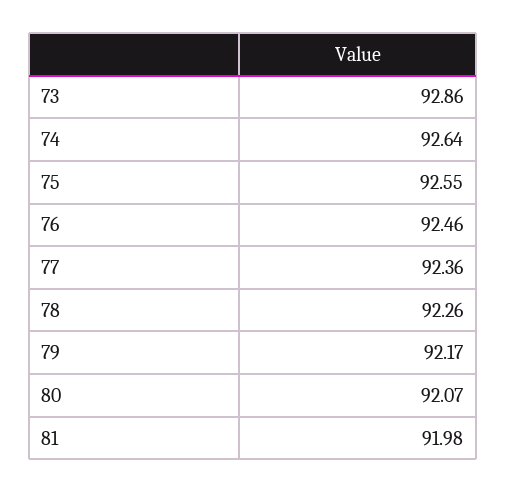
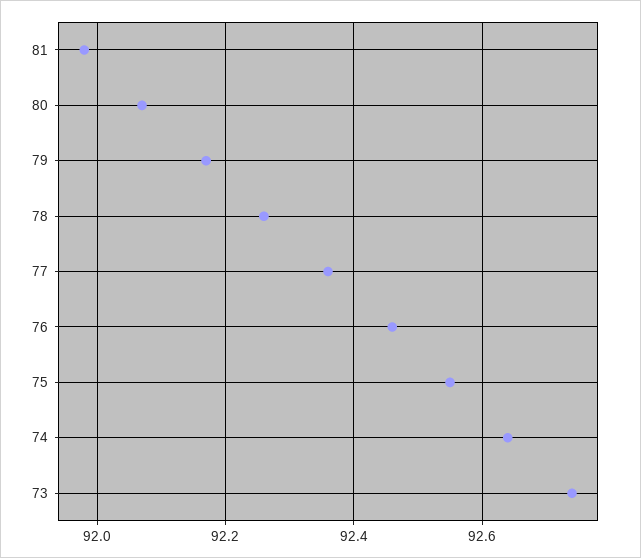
73: 92.86 -> 92.75

